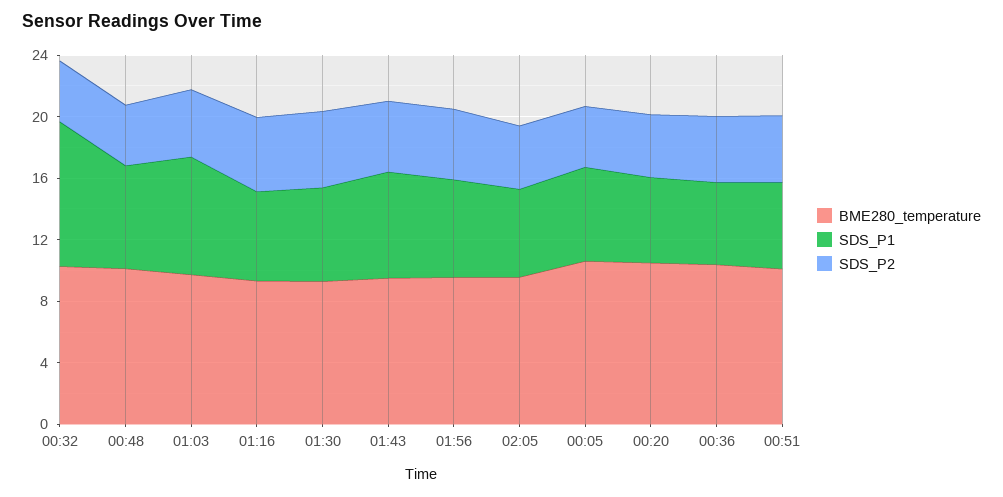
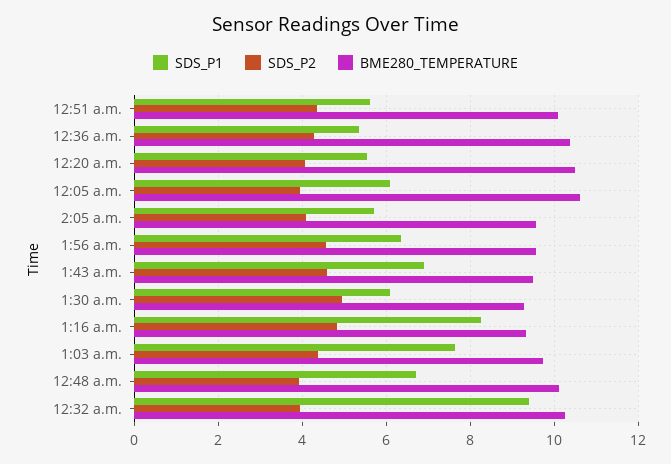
SDS_P1, 01:16: 6 -> 8.2

